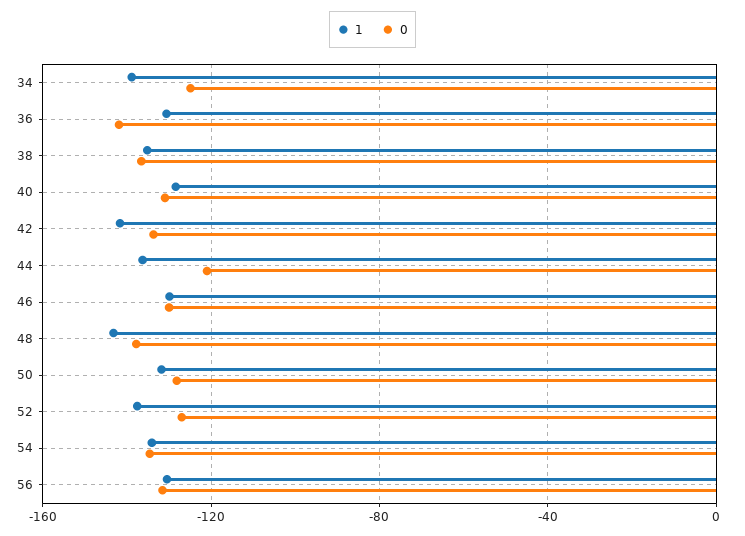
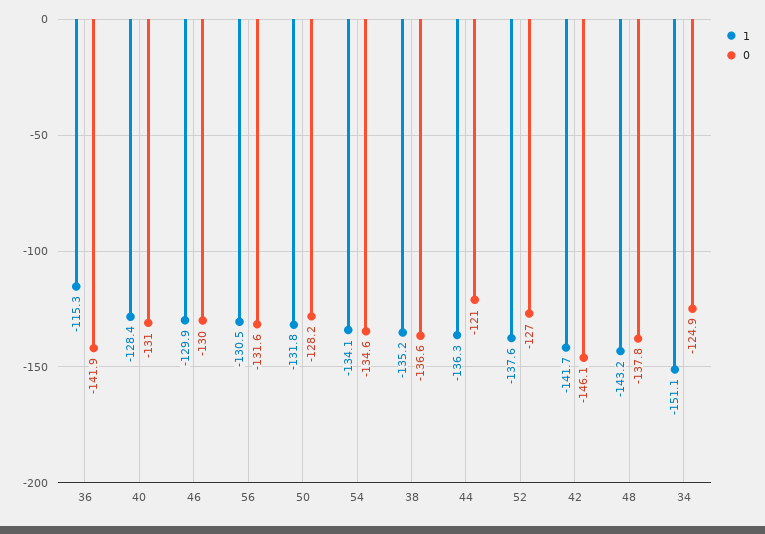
1, 34: -140 -> -151.1
1, 36: -130 -> -115.3
0, 42: -135 -> -146.1

